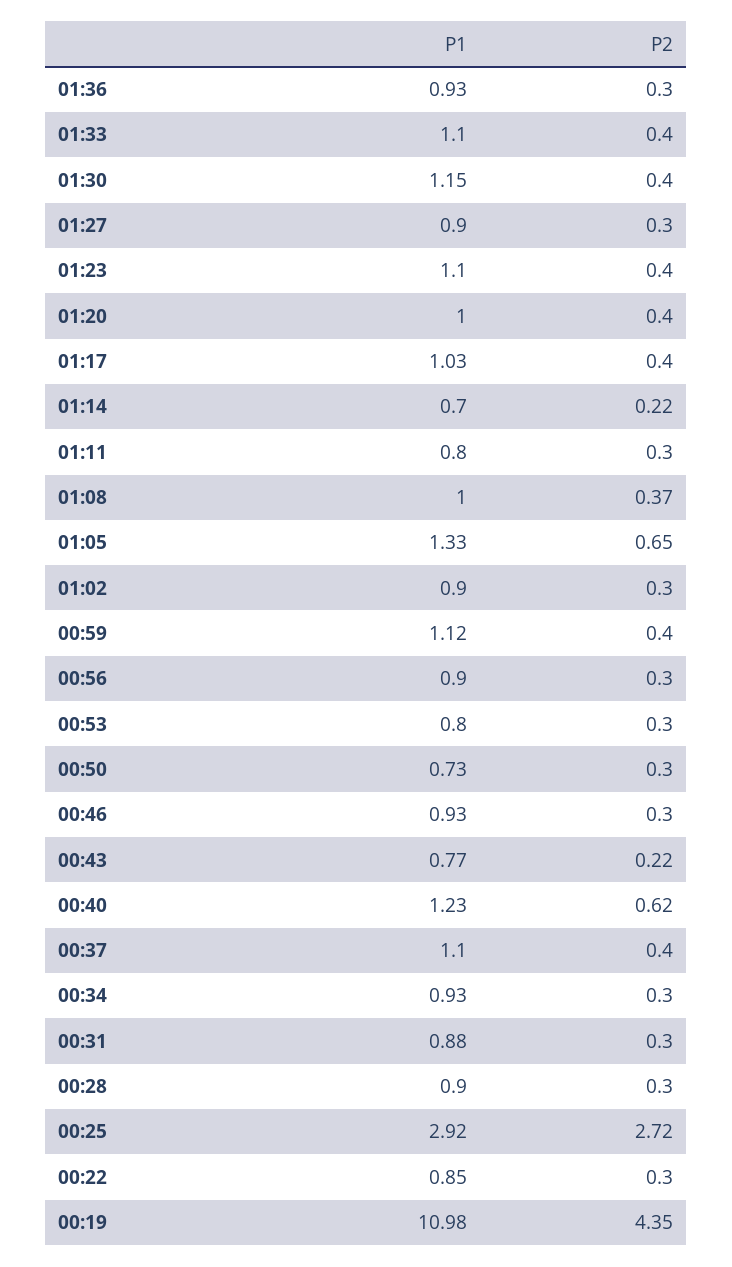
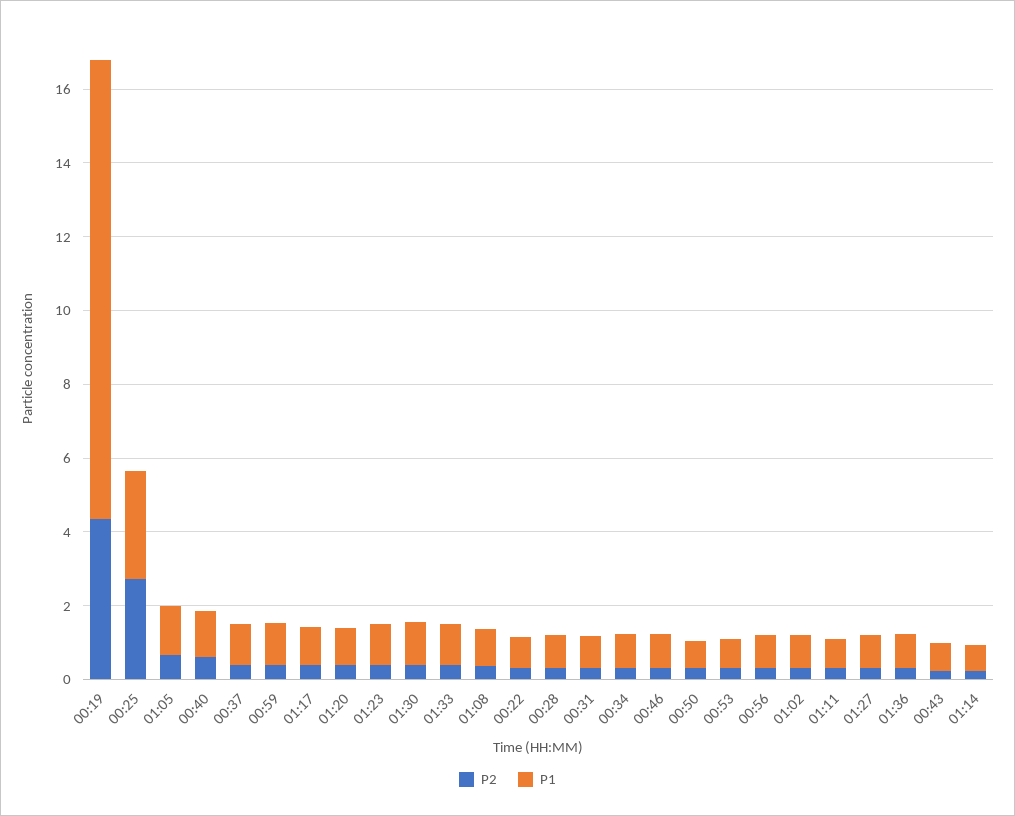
P1, 00:19: 10.98 -> 12.5

